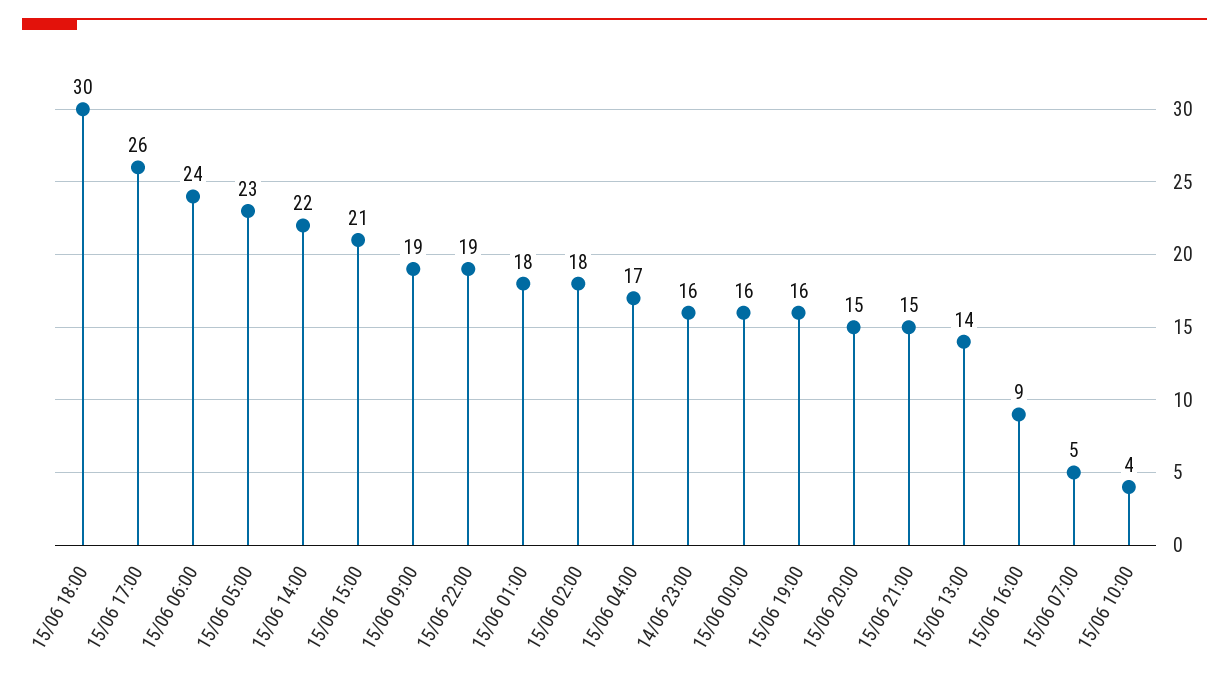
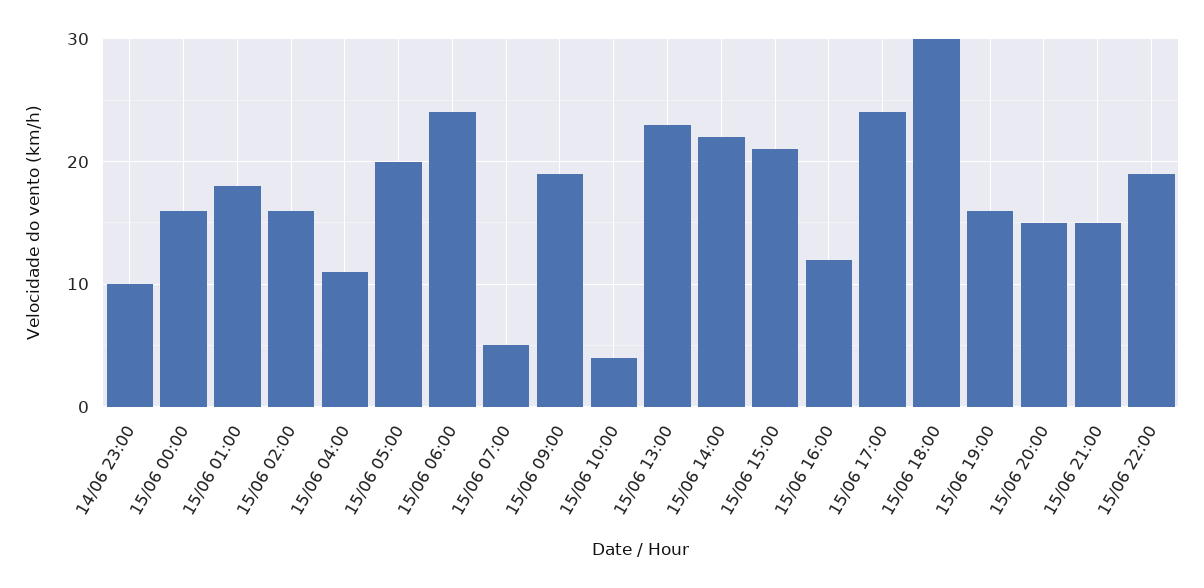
15/06 17:00: 26 -> 24
15/06 05:00: 23 -> 20
15/06 02:00: 18 -> 16
15/06 04:00: 17 -> 11
14/06 23:00: 16 -> 10
15/06 13:00: 14 -> 23
15/06 16:00: 9 -> 12

